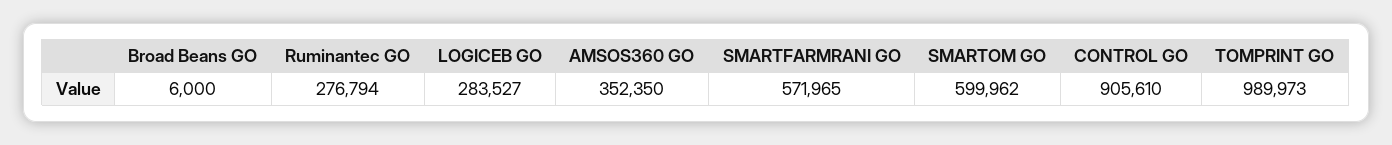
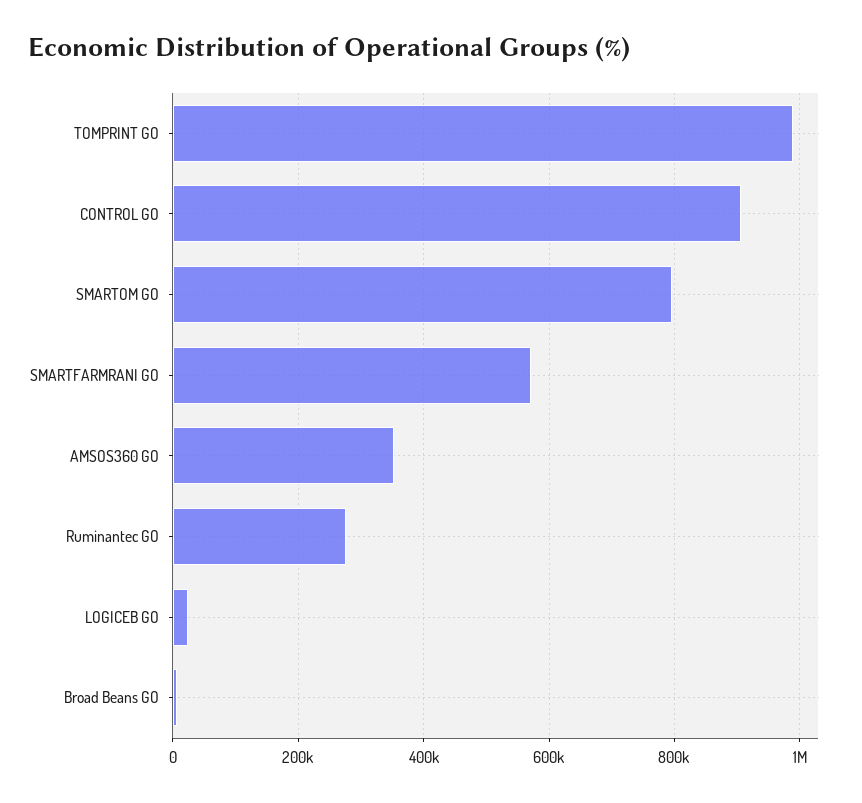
LOGICEB GO: 283527 -> 20000
SMARTOM GO: 599962 -> 800000

